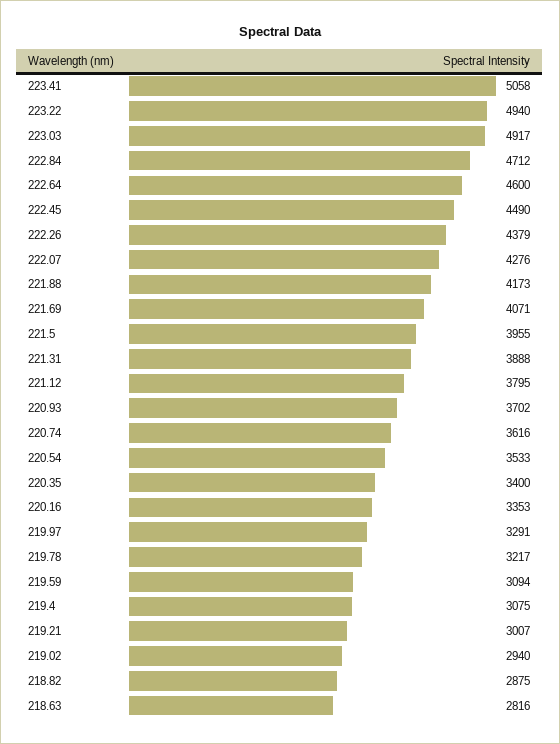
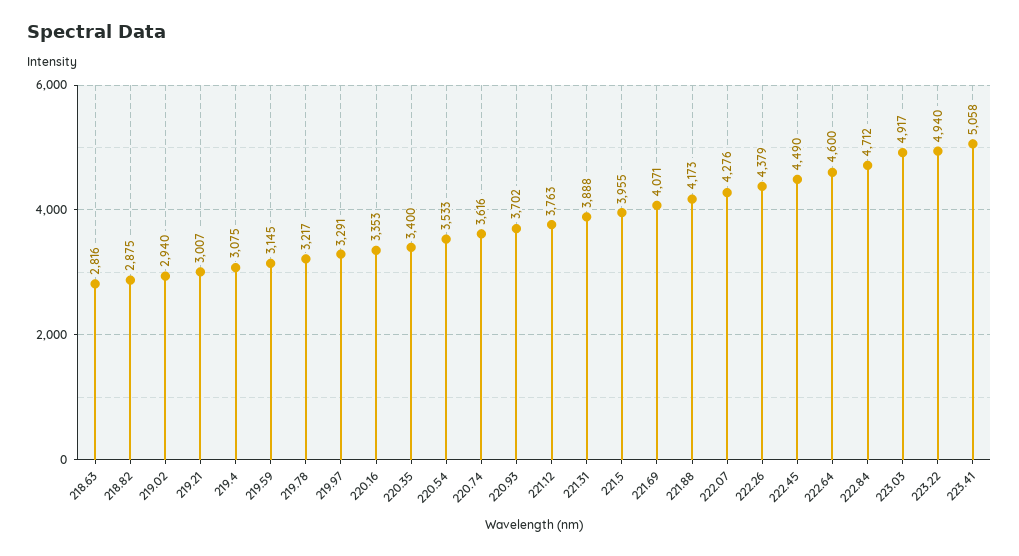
221.12: 3795 -> 3763
219.59: 3094 -> 3145

